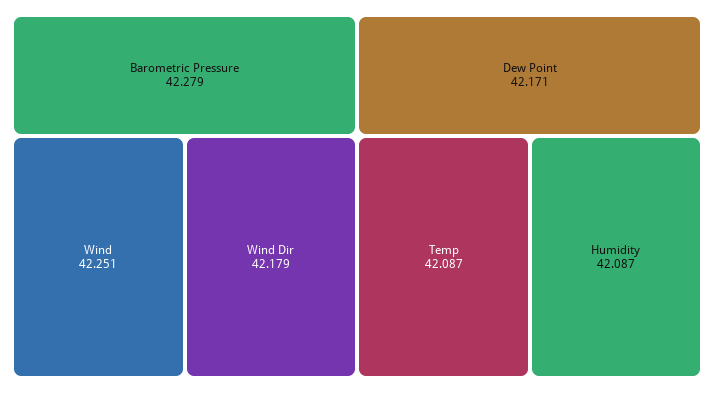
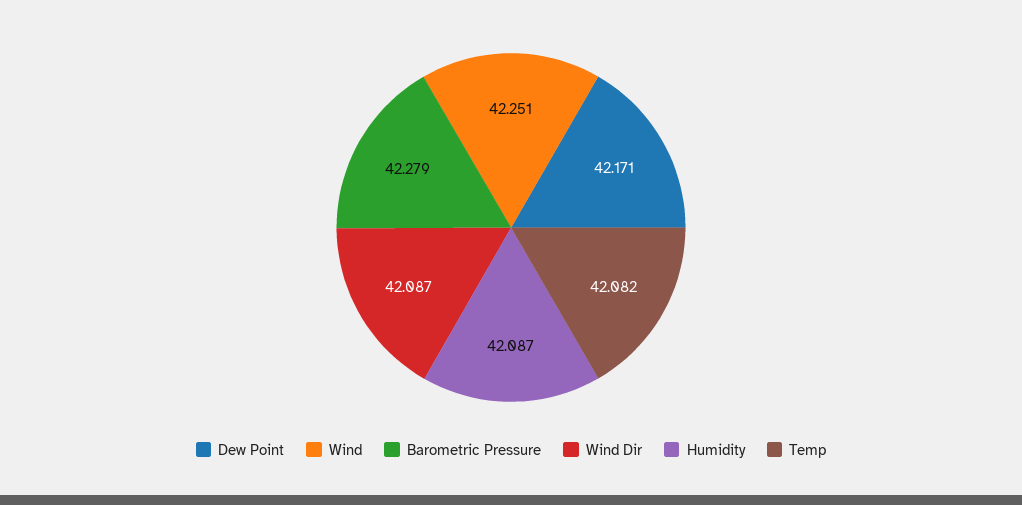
Wind Dir: 42.179 -> 42.087
Temp: 42.087 -> 42.082

